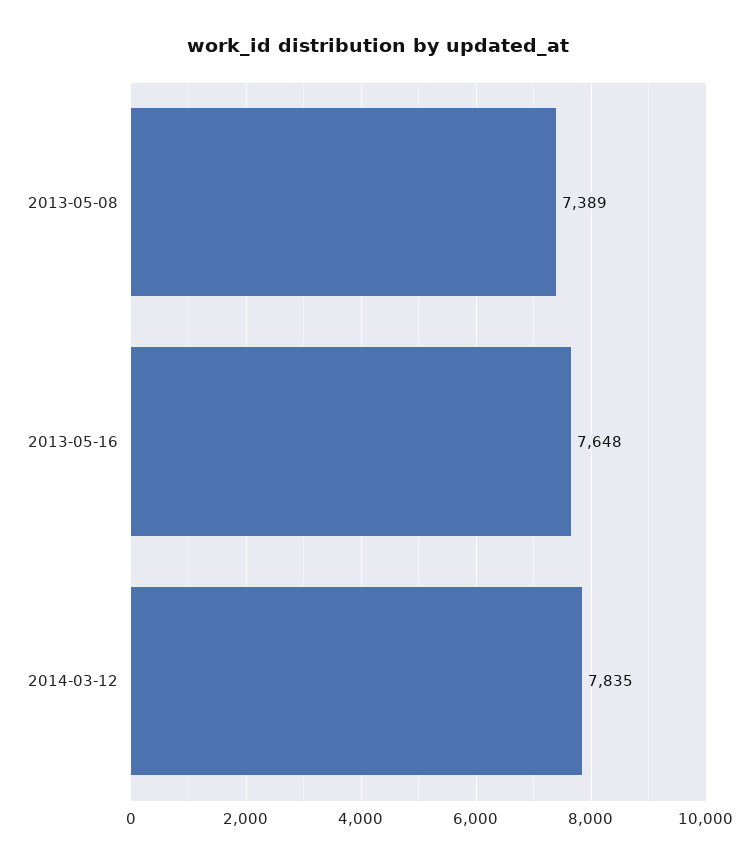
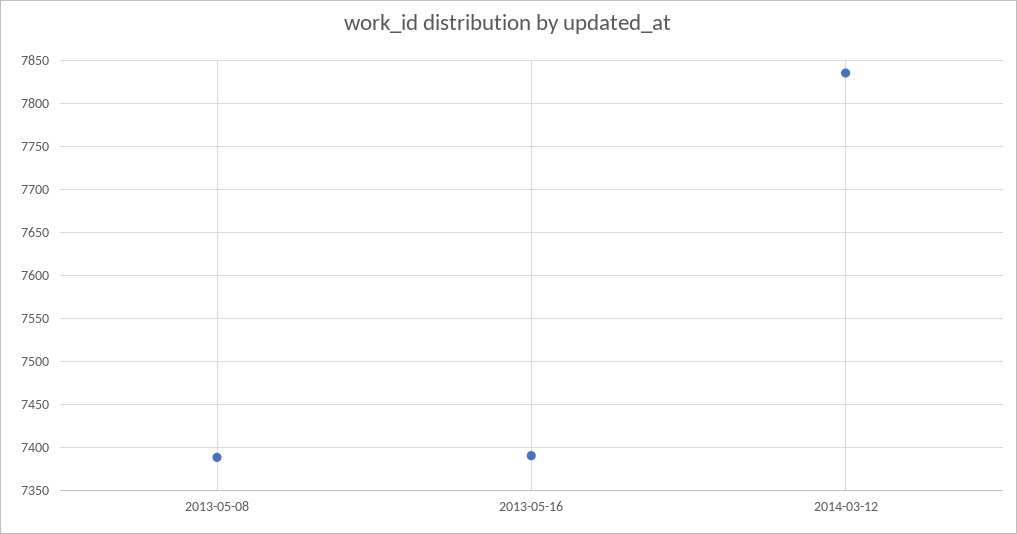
2013-05-16: 7648 -> 7390

